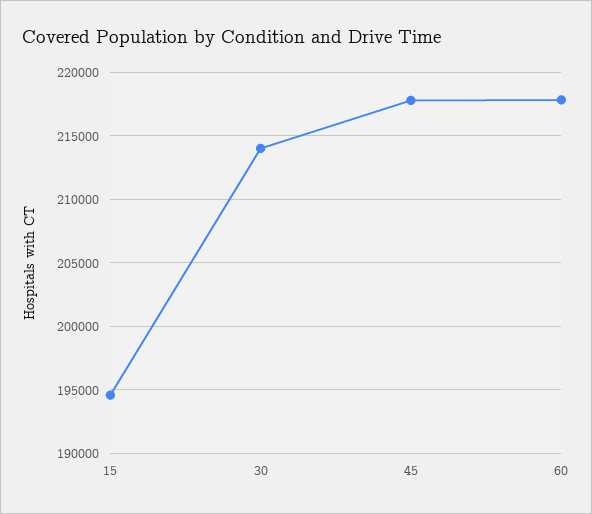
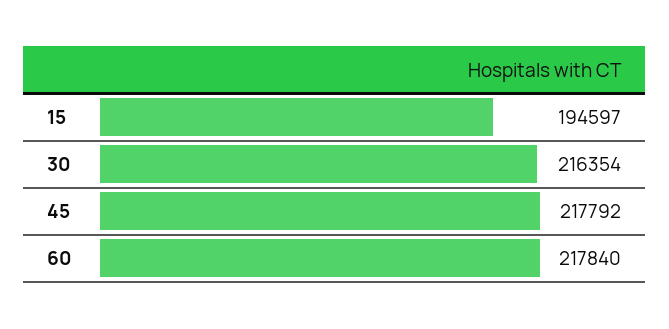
30: 214000 -> 216354

